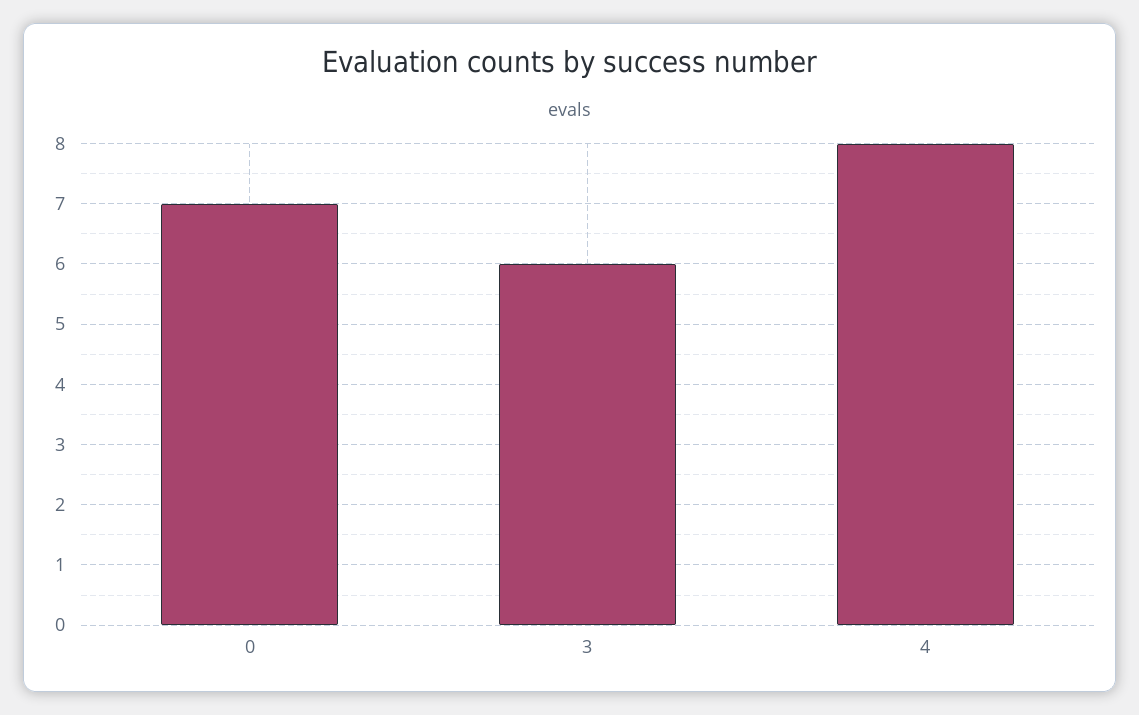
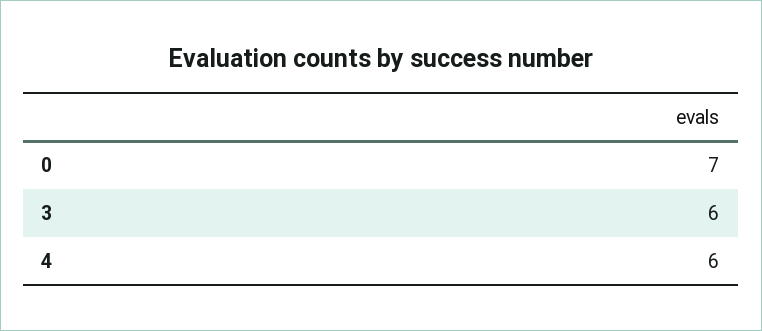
4: 8 -> 6

